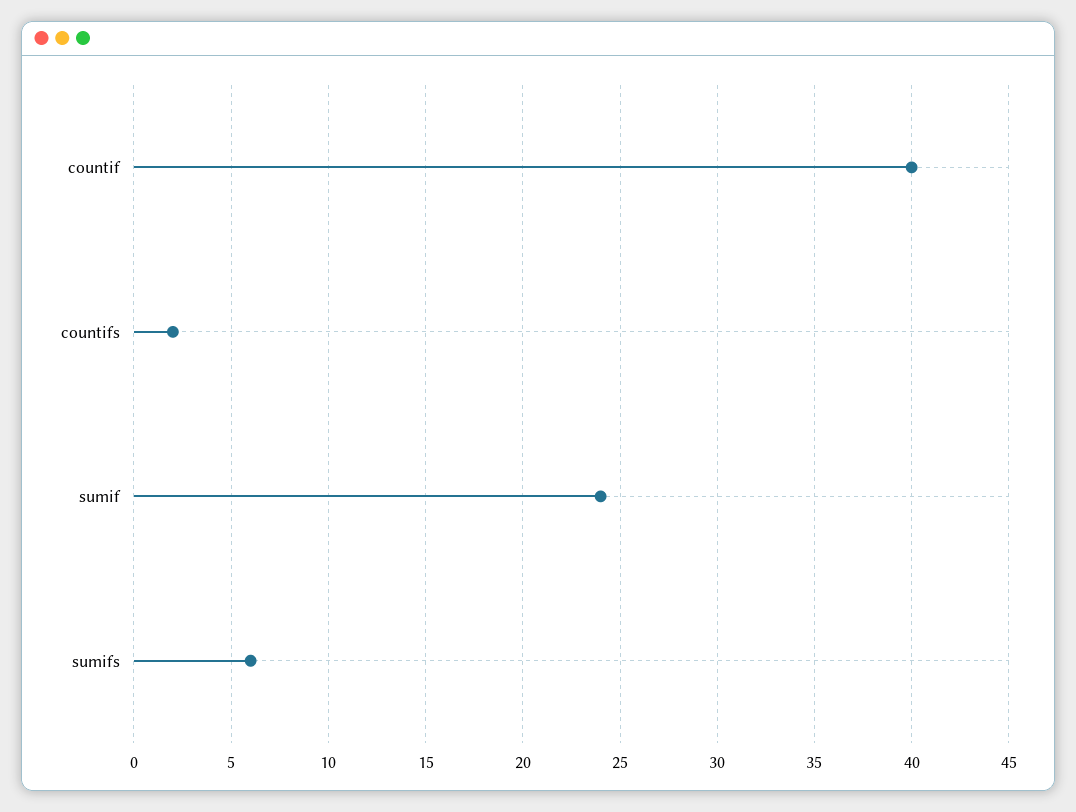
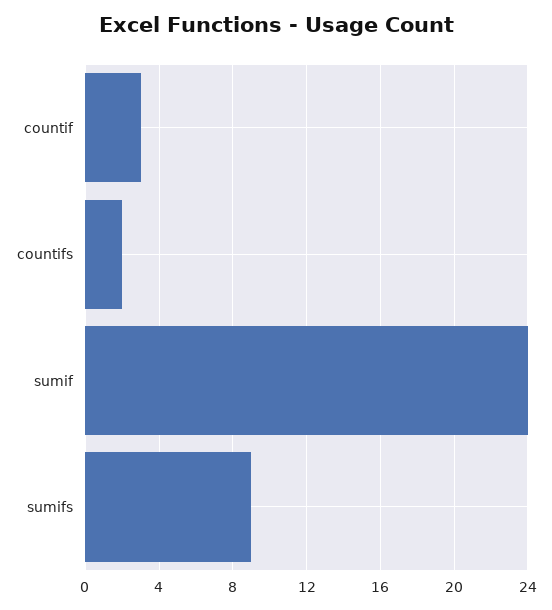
countif: 40 -> 3
sumifs: 6 -> 9

